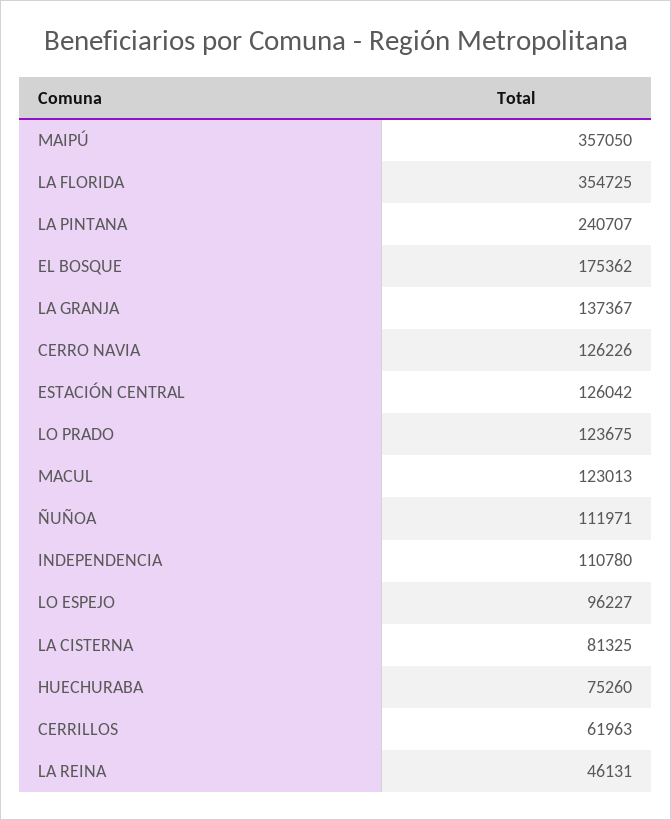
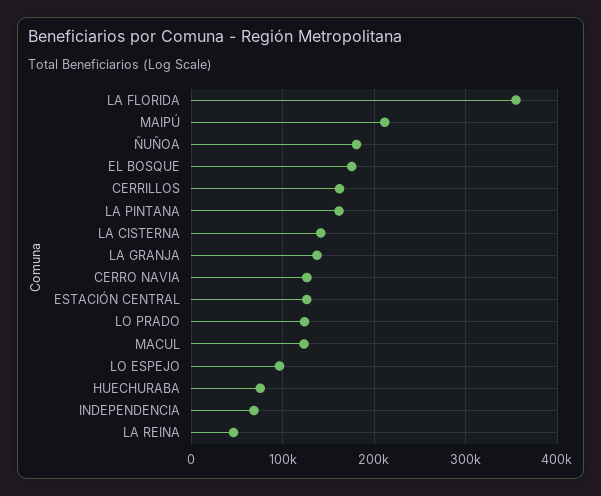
MAIPÚ: 357050 -> 210000
LA PINTANA: 240707 -> 160000
ÑUÑOA: 111971 -> 180000
INDEPENDENCIA: 110780 -> 70000
LA CISTERNA: 81325 -> 140000
CERRILLOS: 61963 -> 160000

